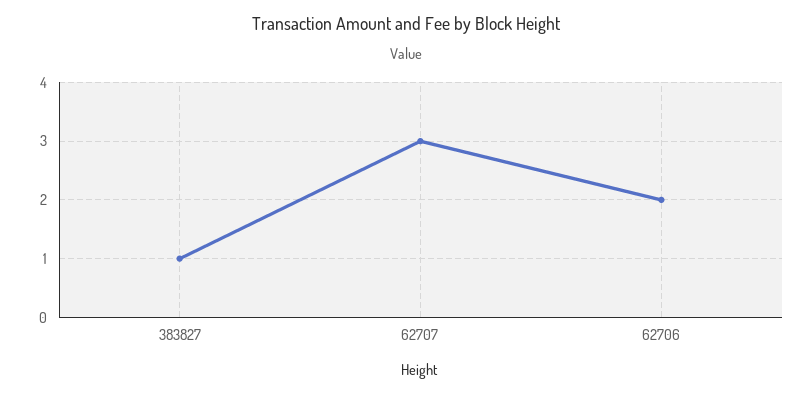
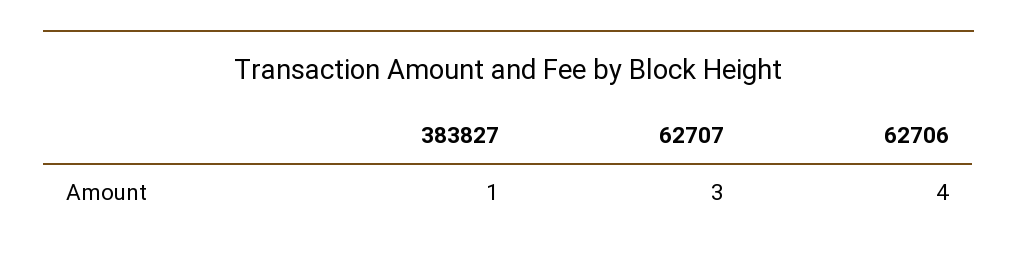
62706: 2 -> 4

